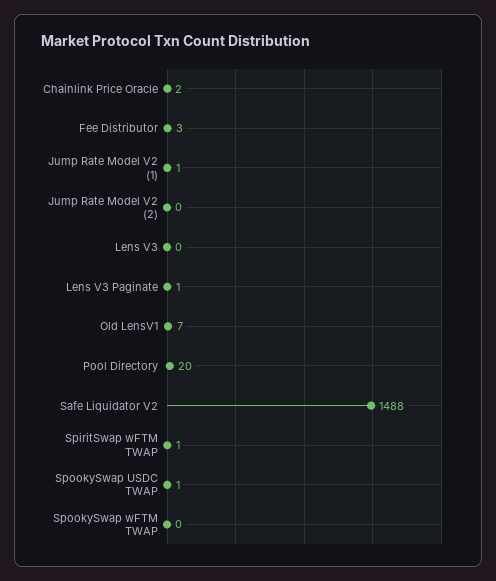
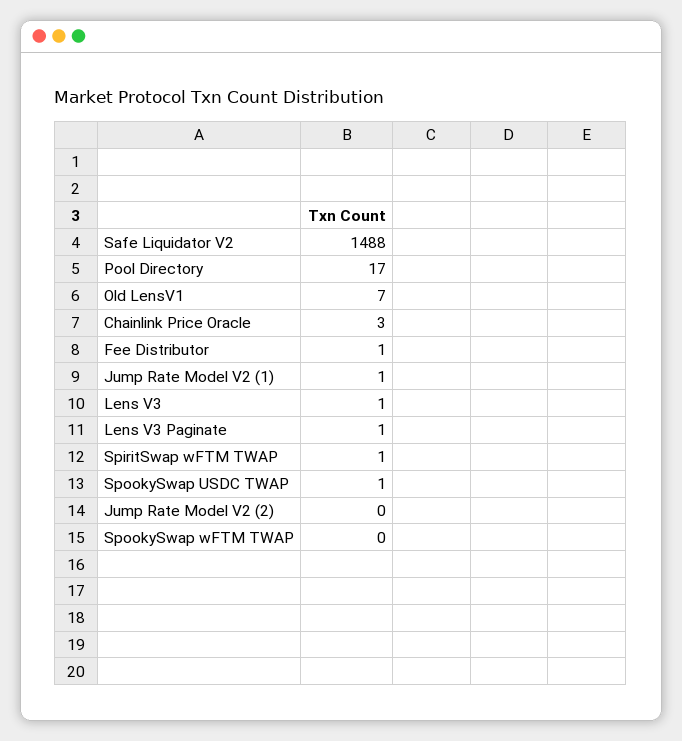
Chainlink Price Oracle: 2 -> 3
Fee Distributor: 3 -> 1
Lens V3: 0 -> 1
Pool Directory: 20 -> 17

